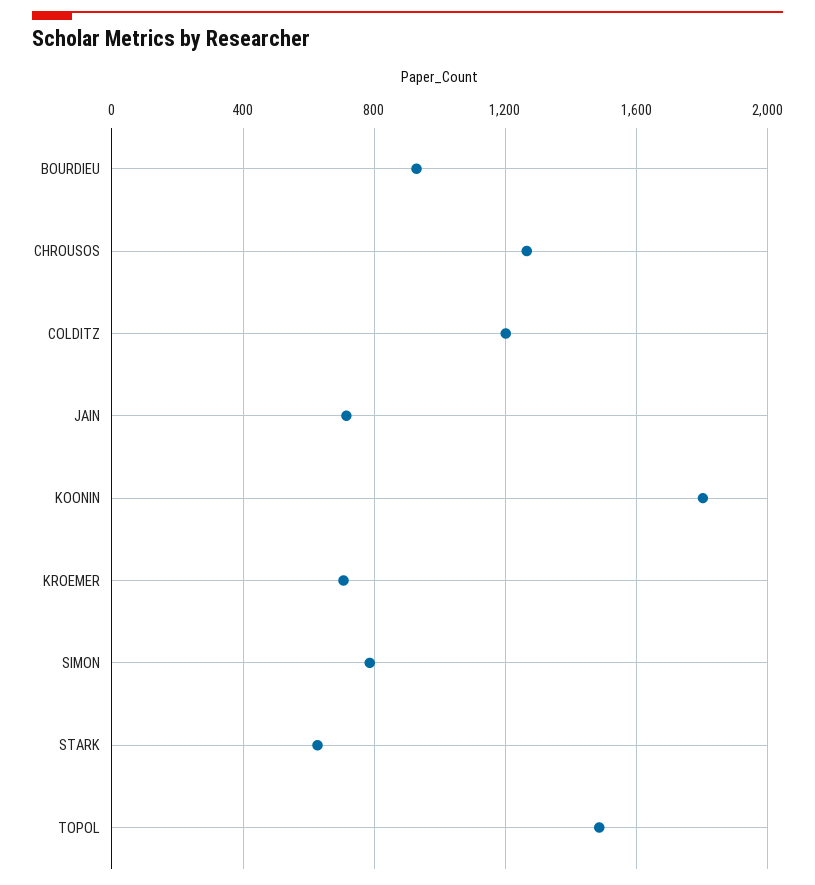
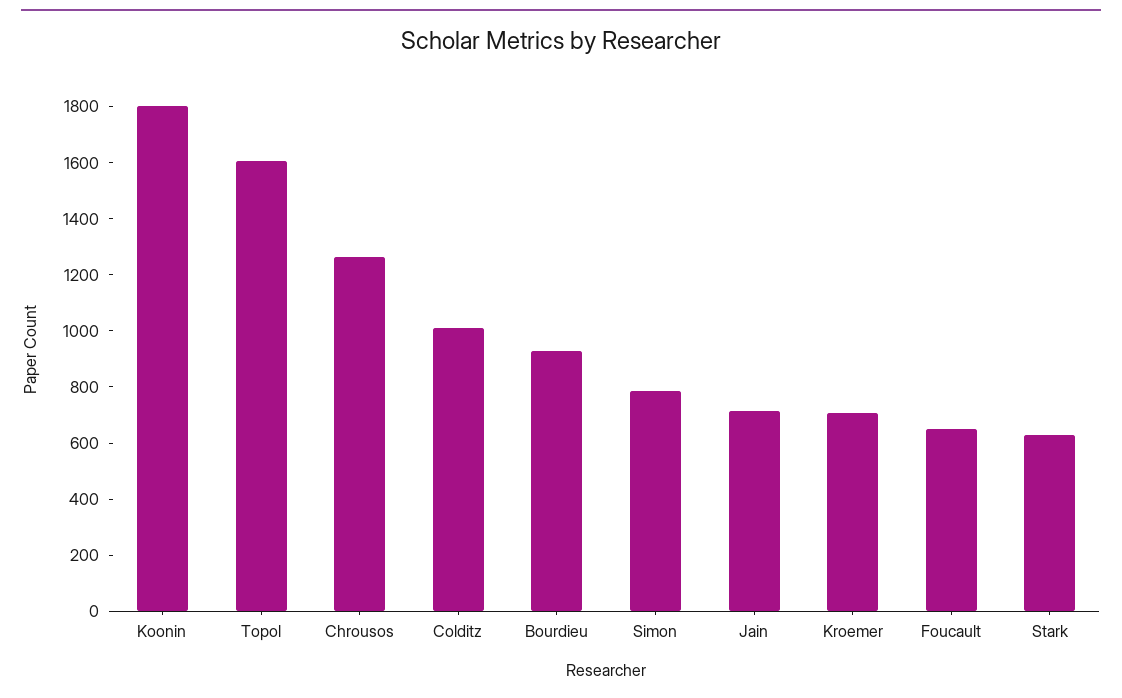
COLDITZ: 1200 -> 1000
TOPOL: 1500 -> 1600
Foucault: none -> 650

